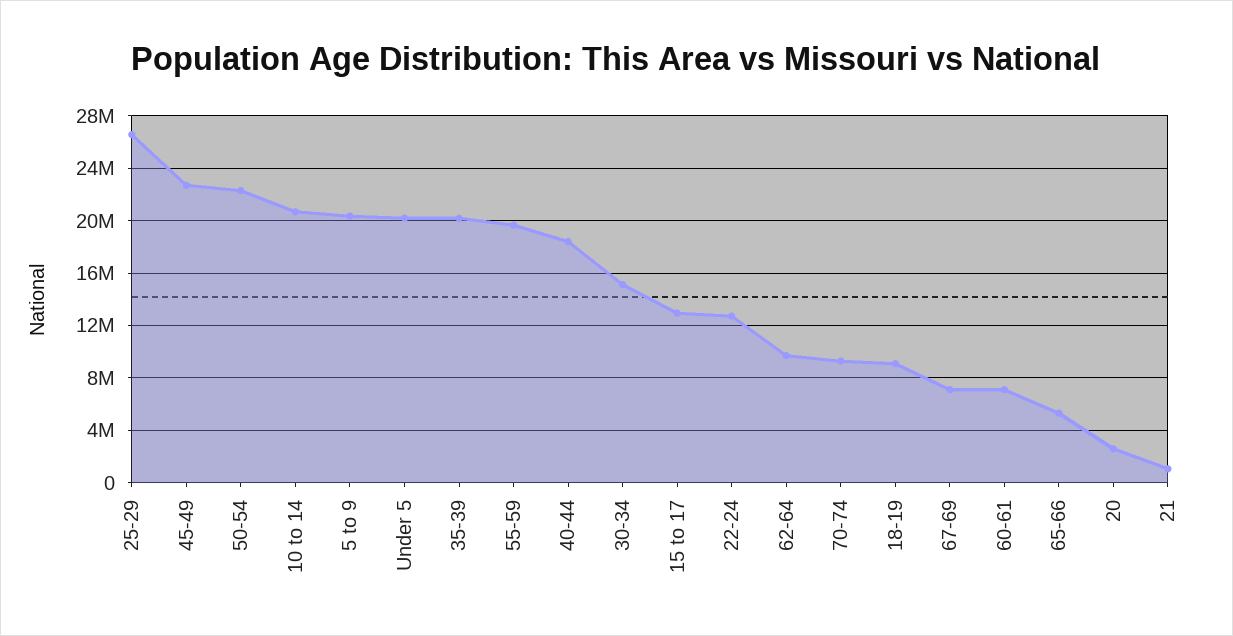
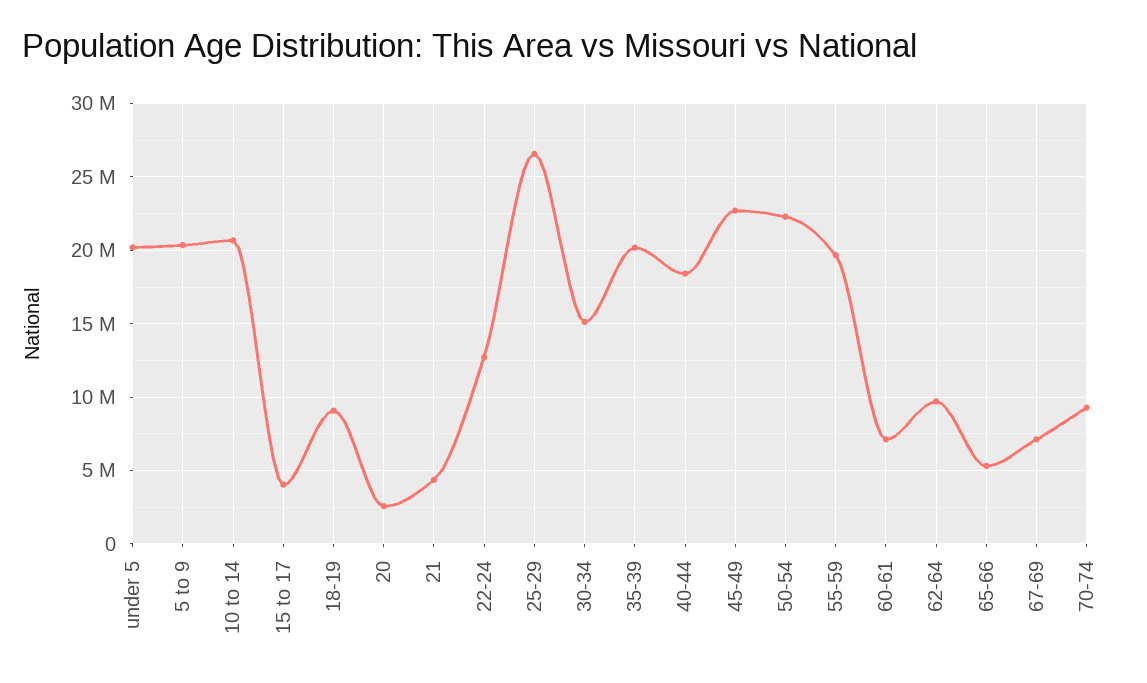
15 to 17: 13000000 -> 4000000
21: 1000000 -> 4500000

